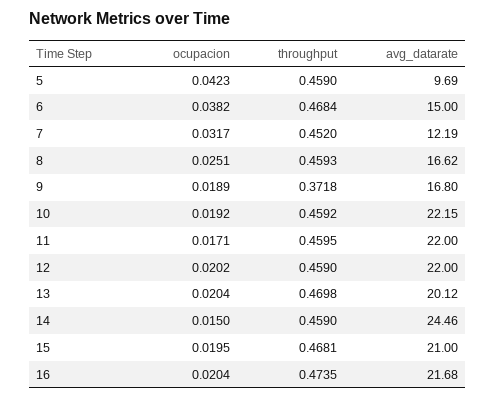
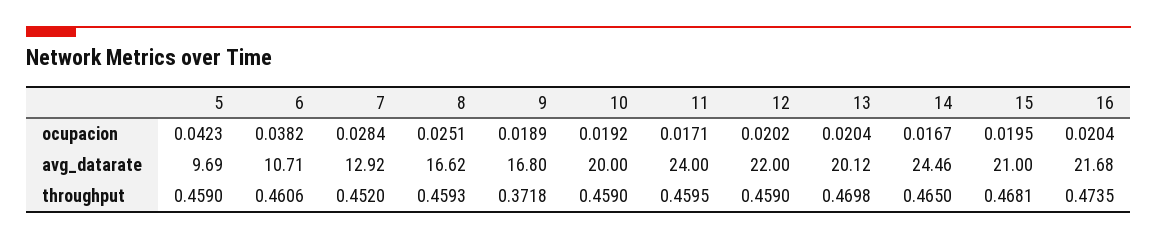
throughput, 6: 0.4684 -> 0.4606
avg_datarate, 6: 15 -> 10.71
ocupacion, 7: 0.0317 -> 0.0284
avg_datarate, 7: 12.19 -> 12.92
throughput, 10: 0.4592 -> 0.459
avg_datarate, 10: 22.15 -> 20
avg_datarate, 11: 22 -> 24
ocupacion, 14: 0.015 -> 0.0167
throughput, 14: 0.459 -> 0.465

